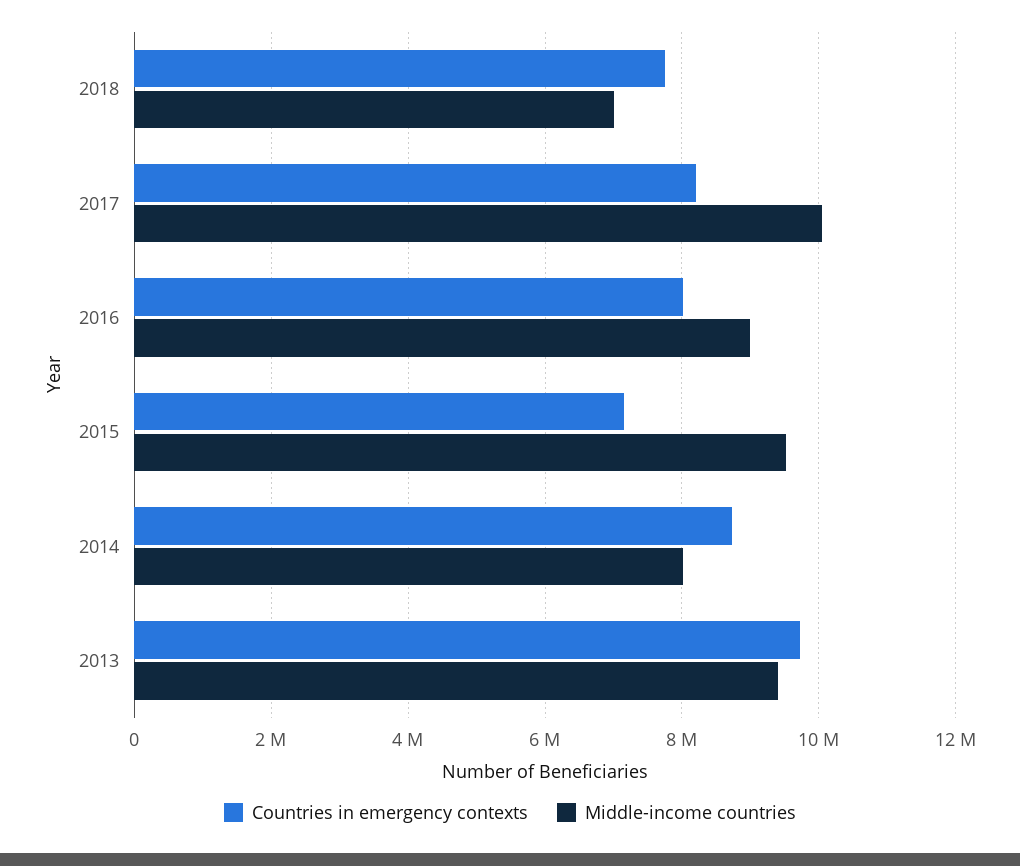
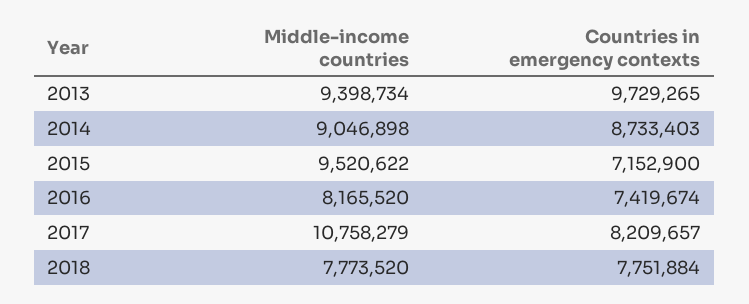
Middle-income countries, 2018: 7000000 -> 7773520
Middle-income countries, 2017: 10000000 -> 10758279
Countries in emergency contexts, 2016: 8000000 -> 7419674
Middle-income countries, 2016: 9000000 -> 8165520
Middle-income countries, 2014: 8000000 -> 9046898

